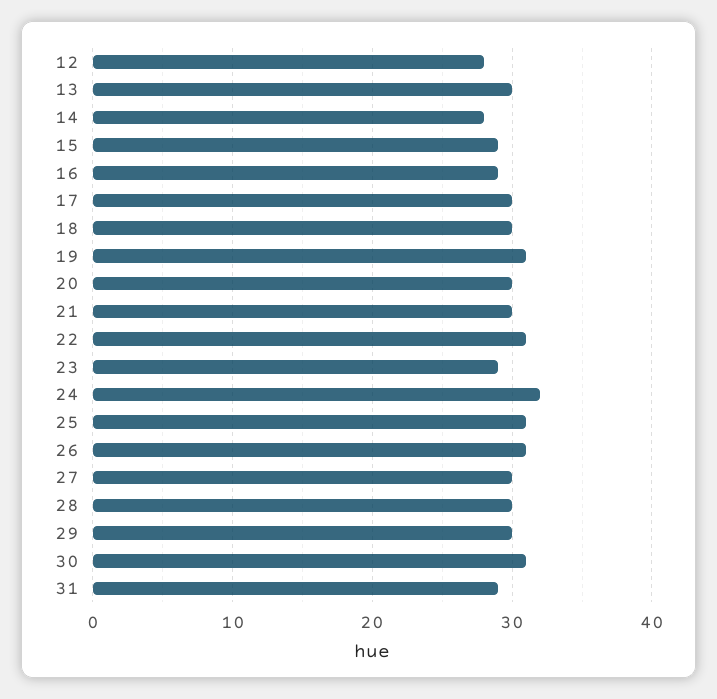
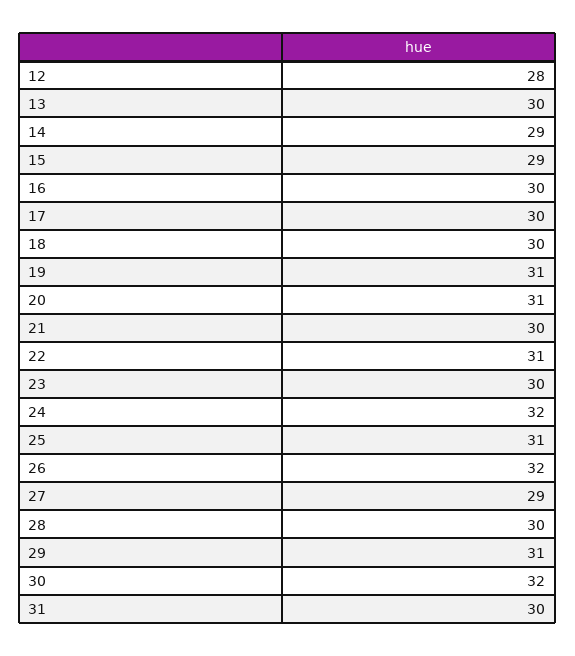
14: 28 -> 29
16: 29 -> 30
20: 30 -> 31
23: 29 -> 30
26: 31 -> 32
27: 30 -> 29
29: 30 -> 31
30: 31 -> 32
31: 29 -> 30

